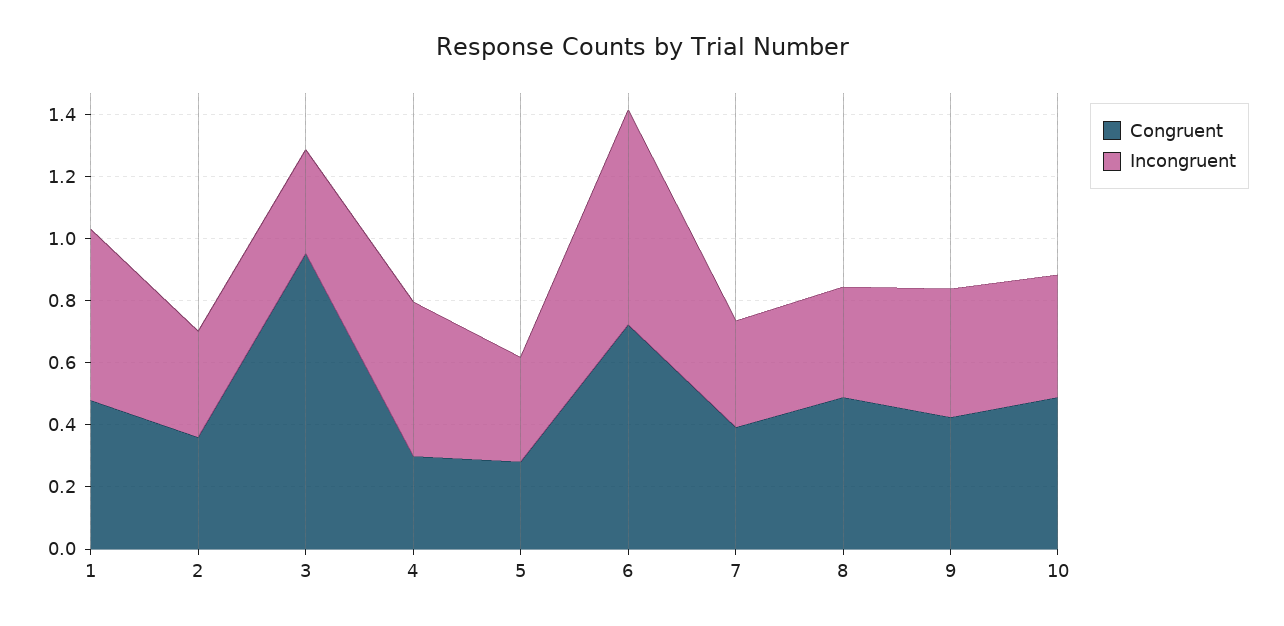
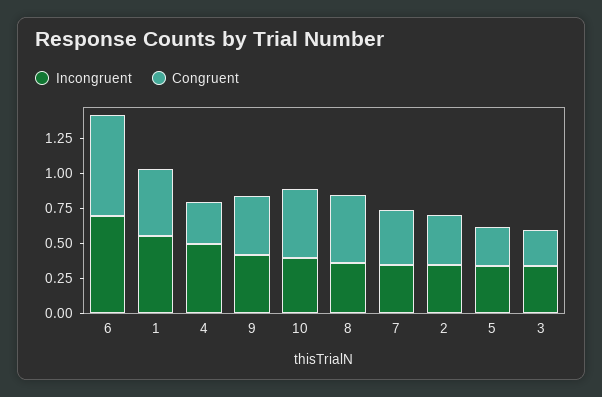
Congruent, 3: 0.95 -> 0.25

